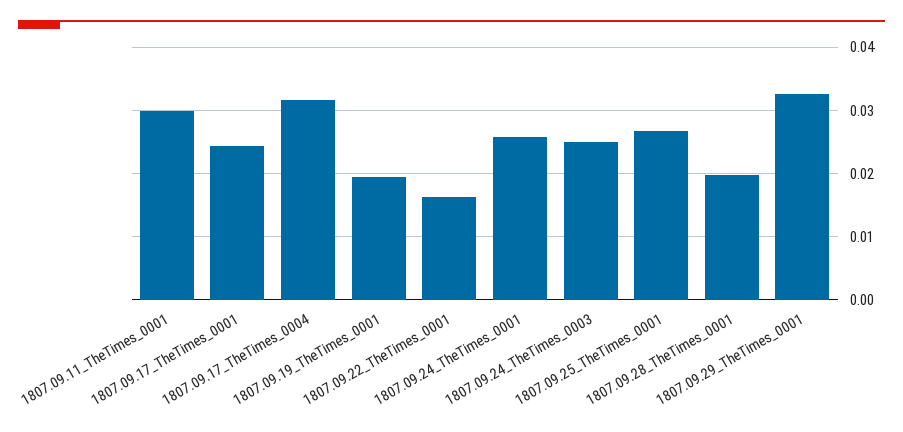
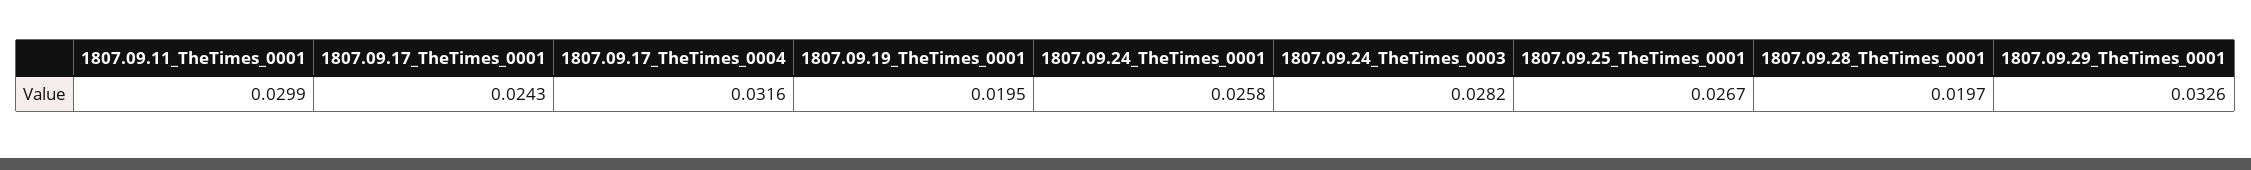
1807.09.22_TheTimes_0001: 0.016 -> none
1807.09.24_TheTimes_0003: 0.025 -> 0.0282

